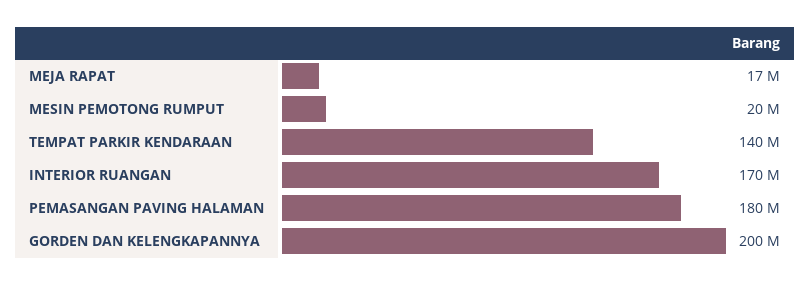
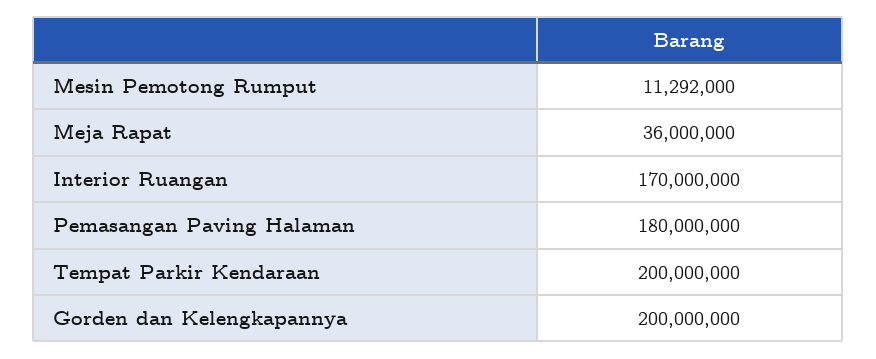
MEJA RAPAT: 17000000 -> 36000000
MESIN PEMOTONG RUMPUT: 20000000 -> 11292000
TEMPAT PARKIR KENDARAAN: 140000000 -> 200000000

